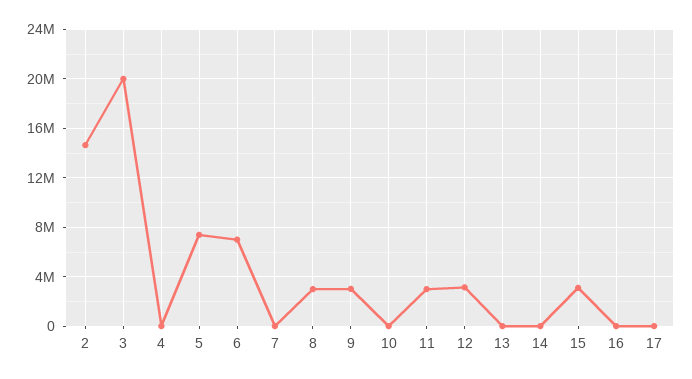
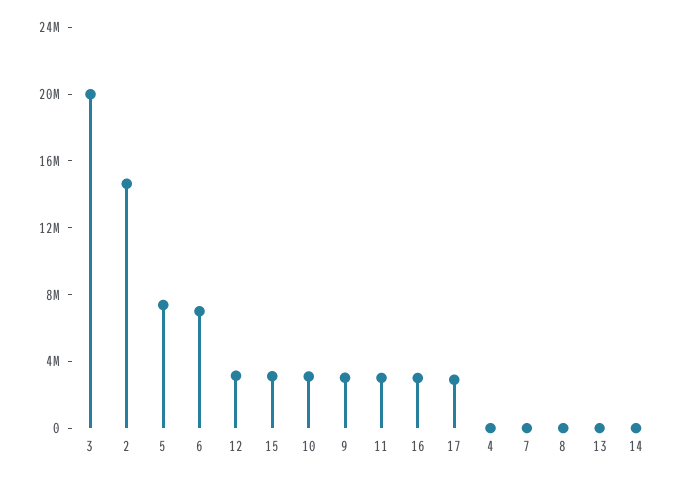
8: 3000000 -> 0
10: 0 -> 3000000
16: 0 -> 3000000
17: 0 -> 3000000

